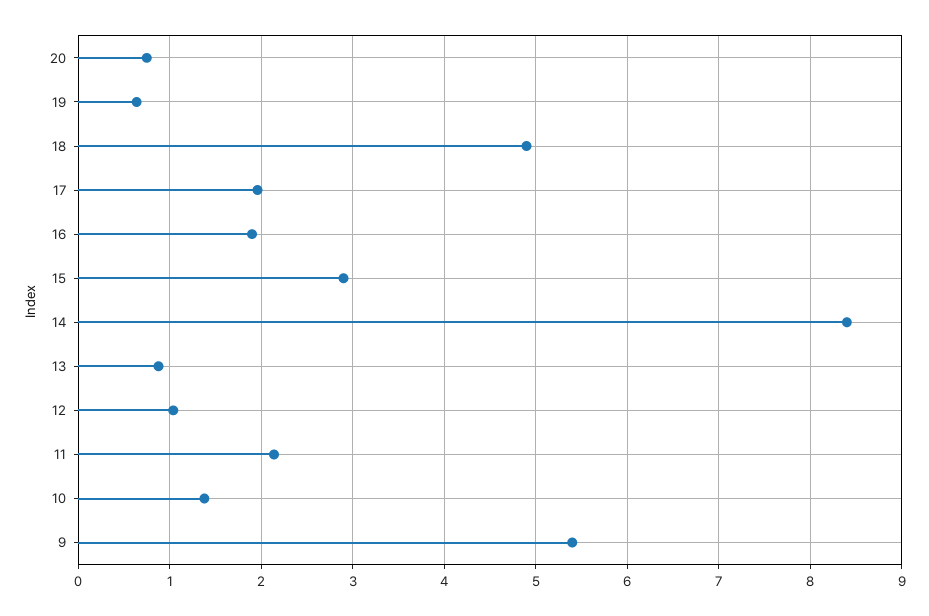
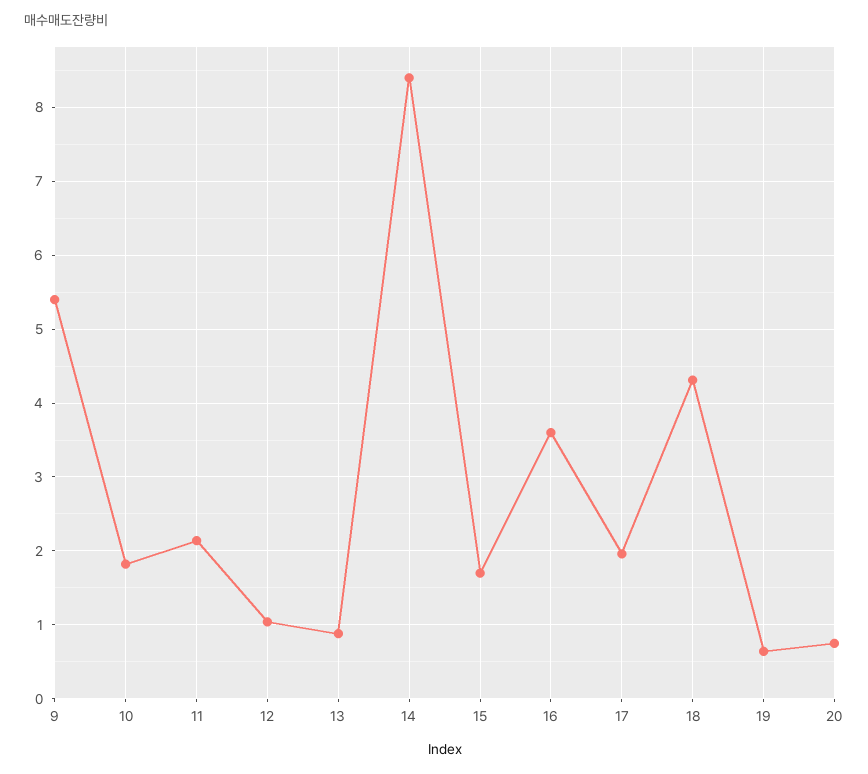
18: 4.9 -> 4.3
16: 1.9 -> 3.6
15: 2.9 -> 1.7
10: 1.4 -> 1.8

